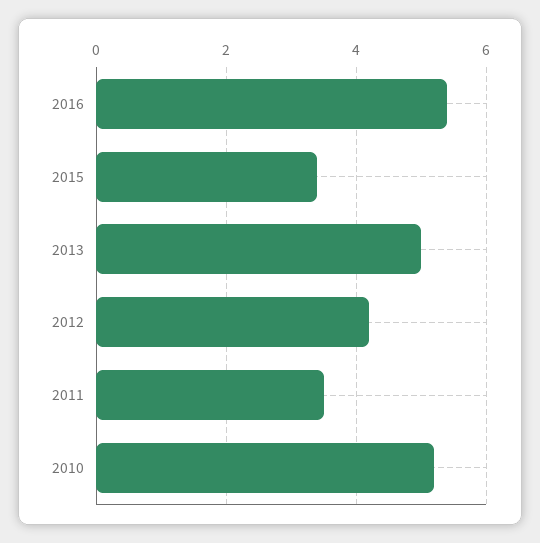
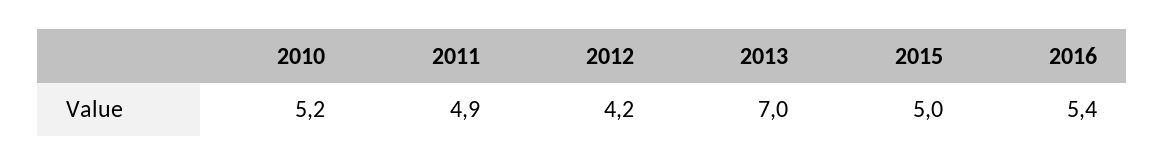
2015: 3.5 -> 5
2013: 5 -> 7
2011: 3.5 -> 4.9

